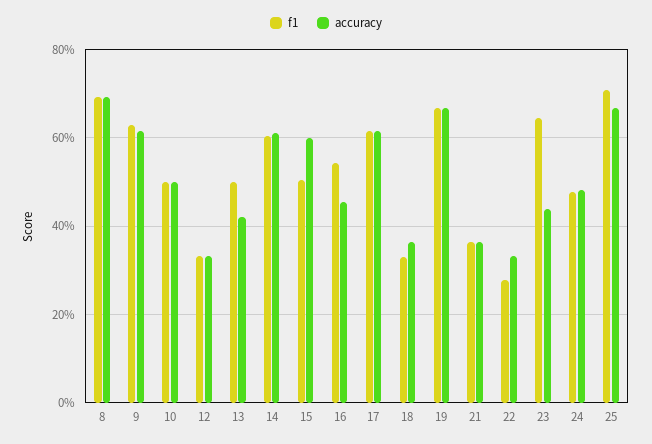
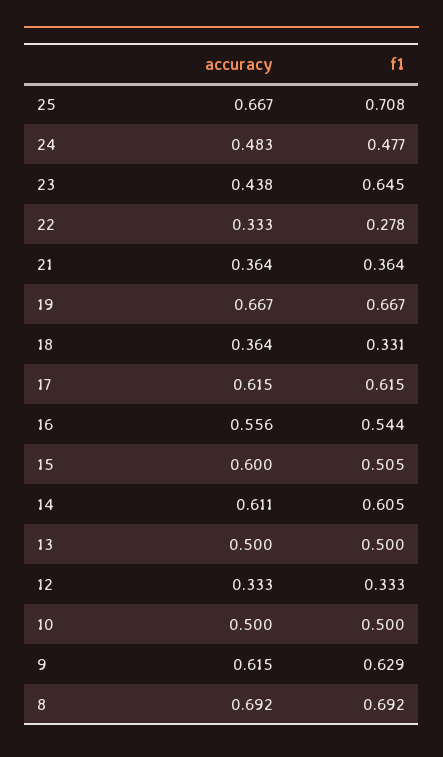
accuracy, 13: 0.42 -> 0.5
accuracy, 16: 0.46 -> 0.556

